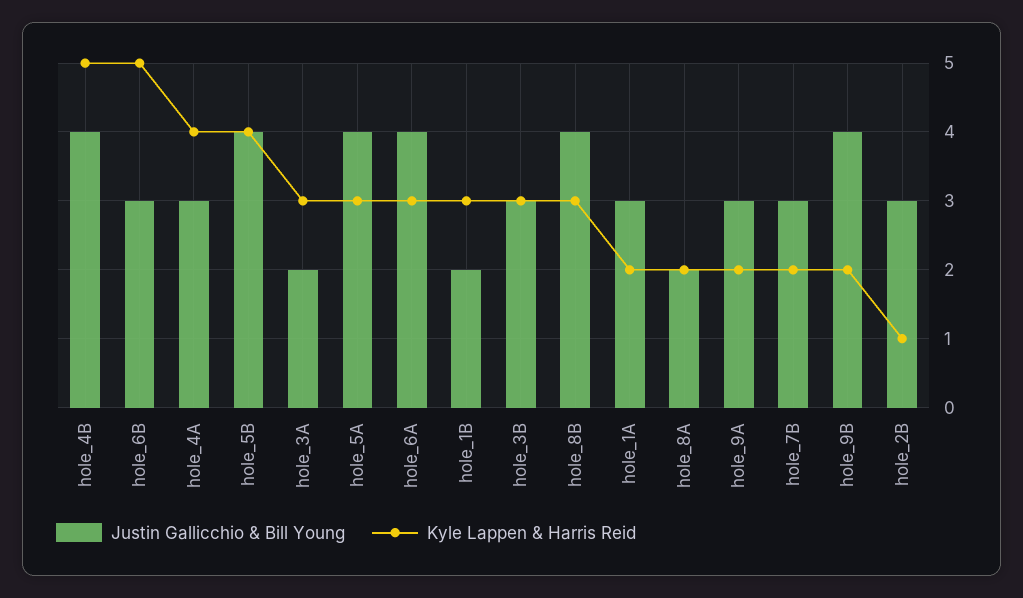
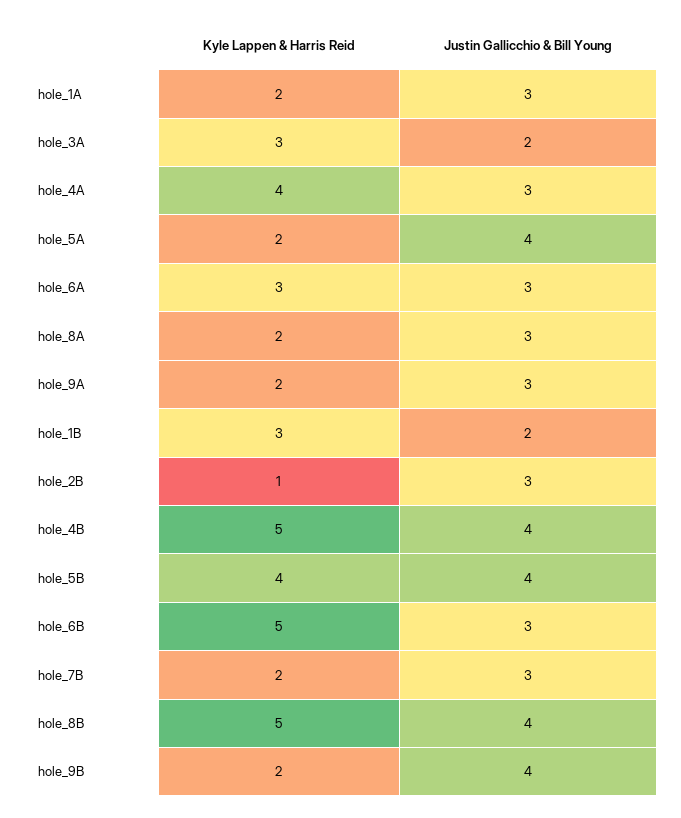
Kyle Lappen & Harris Reid, hole_5A: 3 -> 2
Justin Gallicchio & Bill Young, hole_6A: 4 -> 3
Justin Gallicchio & Bill Young, hole_3B: 3 -> none
Kyle Lappen & Harris Reid, hole_3B: 3 -> none
Kyle Lappen & Harris Reid, hole_8B: 3 -> 5
Justin Gallicchio & Bill Young, hole_8A: 2 -> 3

